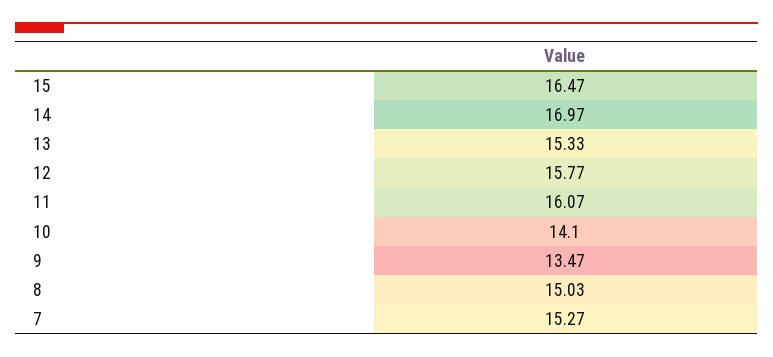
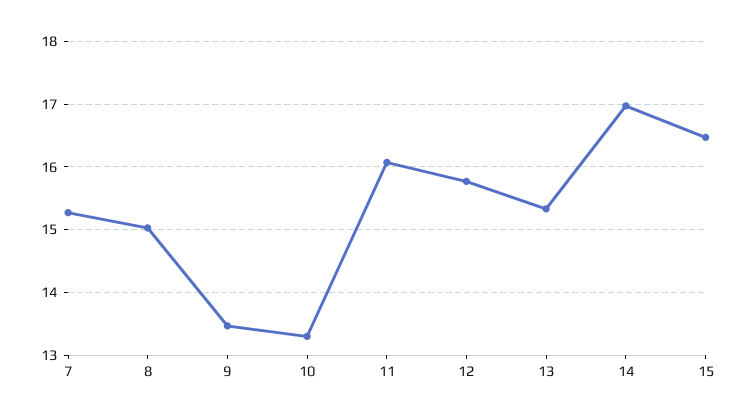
10: 14.1 -> 13.3

